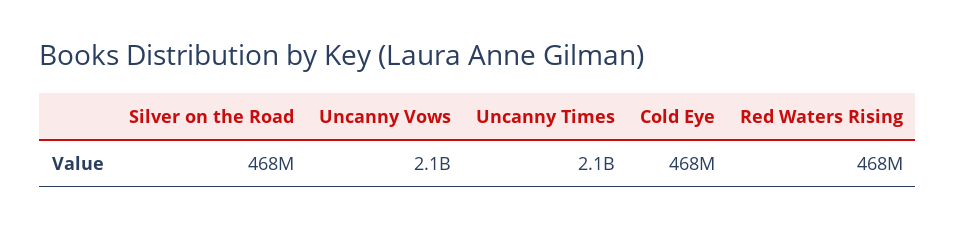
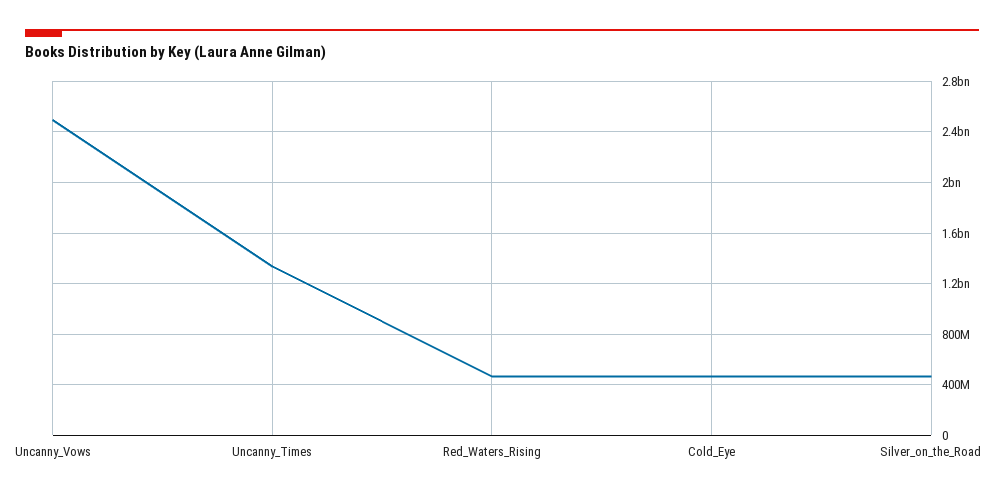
Uncanny Vows: 2100000000 -> 2500000000
Uncanny Times: 2100000000 -> 1350000000

